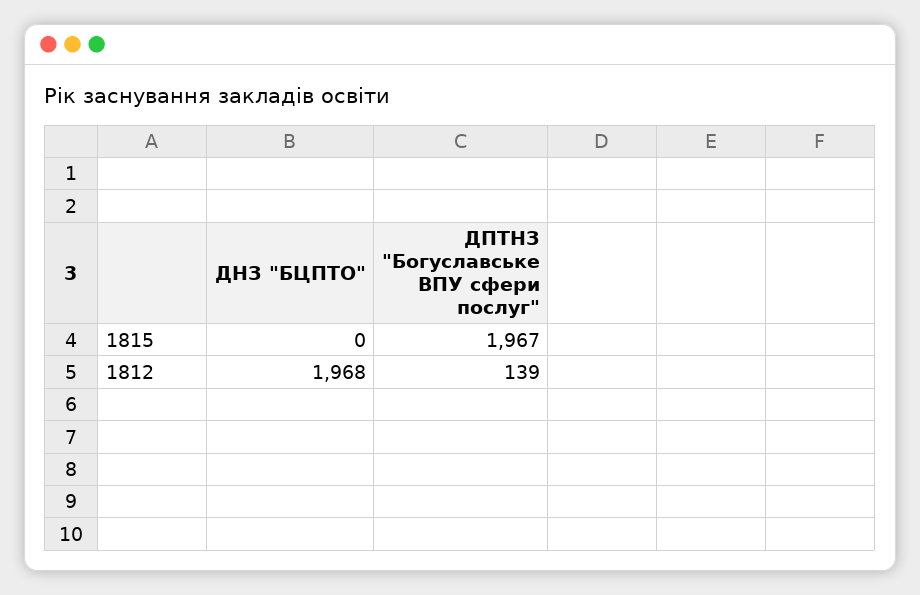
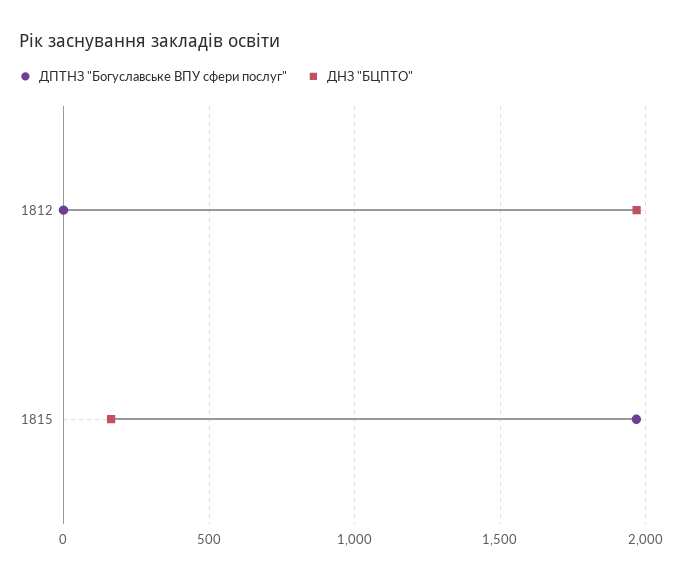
ДНЗ "БЦПТО", 1815: 0 -> 150
ДПТНЗ "Богуславське ВПУ сфери послуг", 1812: 139 -> 0

